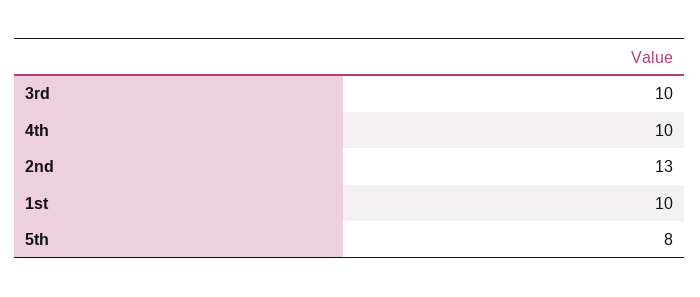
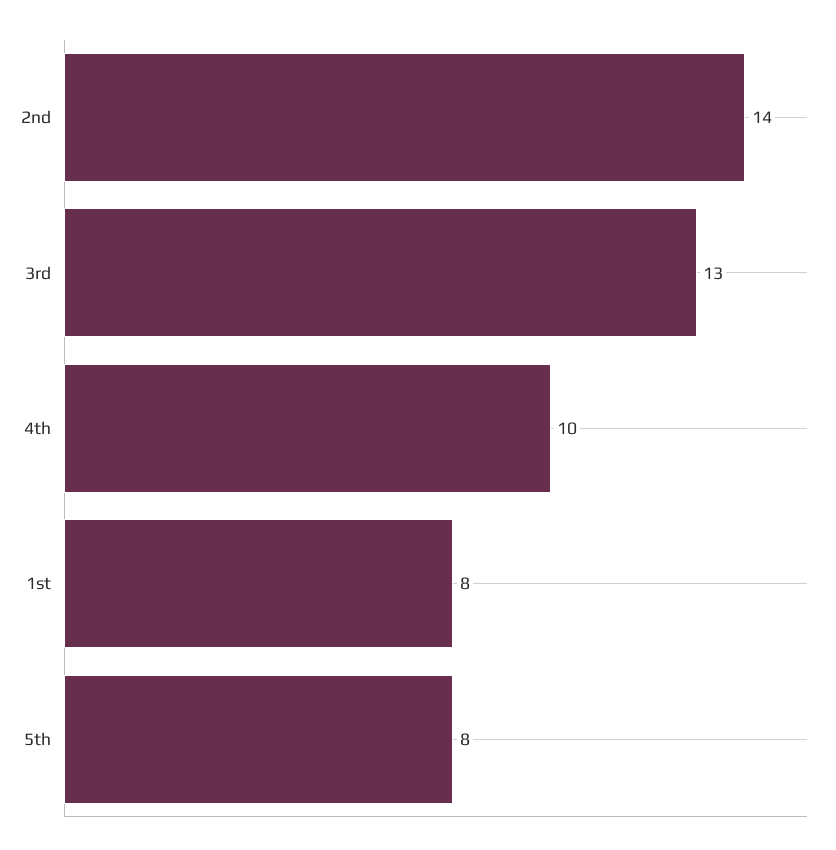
3rd: 10 -> 13
2nd: 13 -> 14
1st: 10 -> 8

